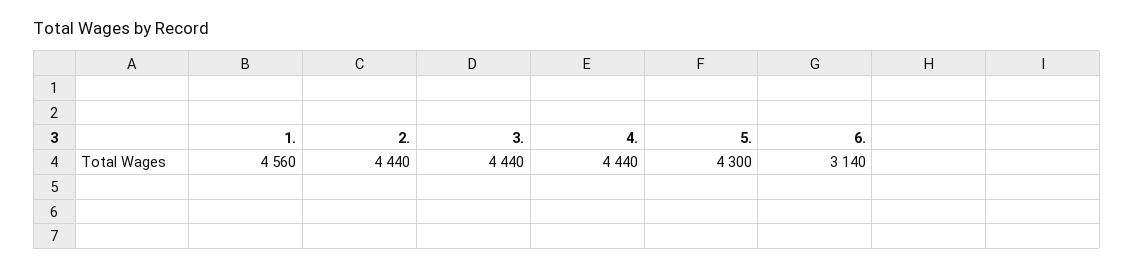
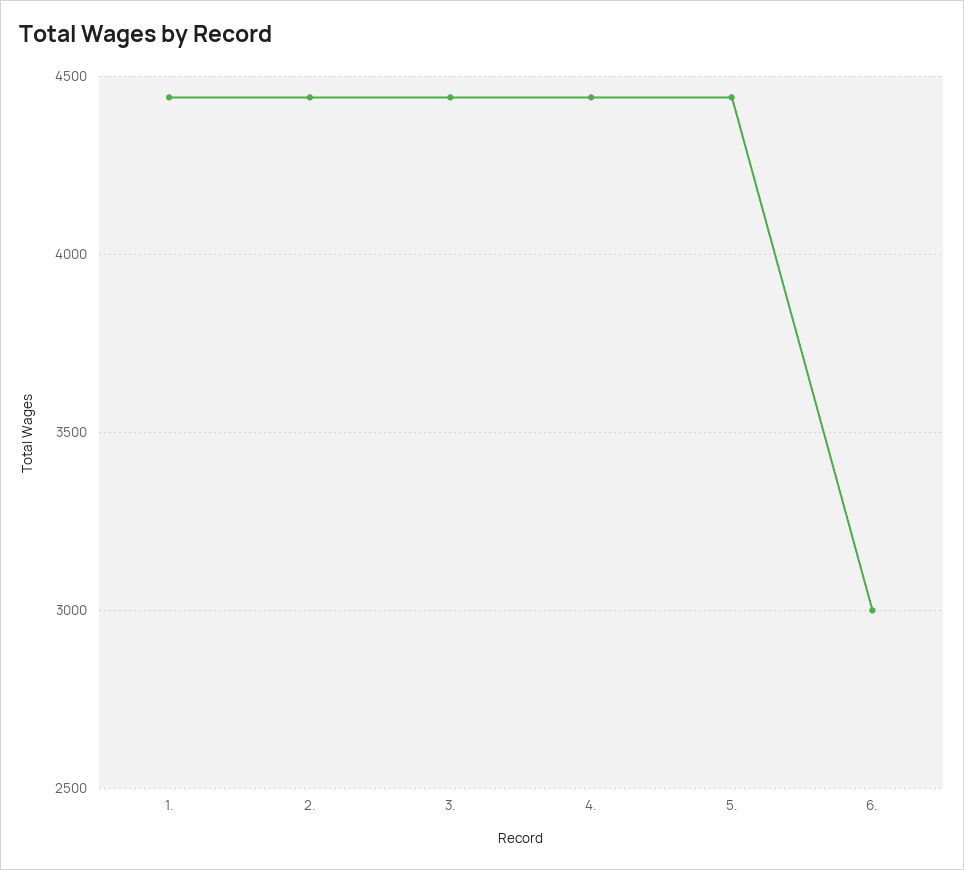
1.: 4560 -> 4450
5.: 4300 -> 4450
6.: 3140 -> 3000

